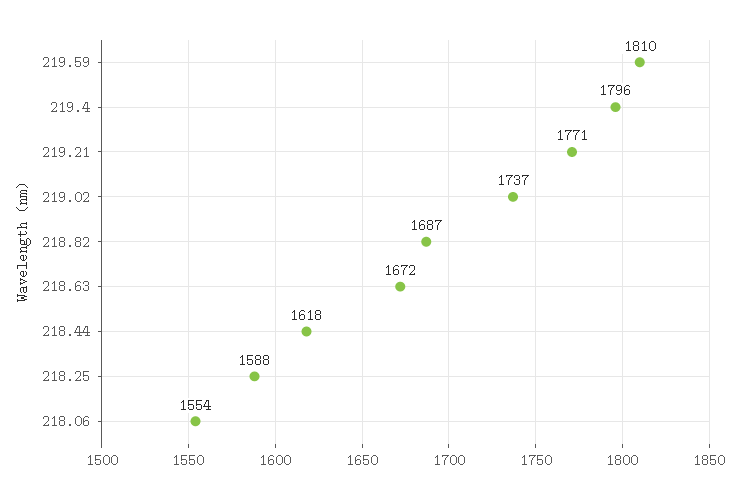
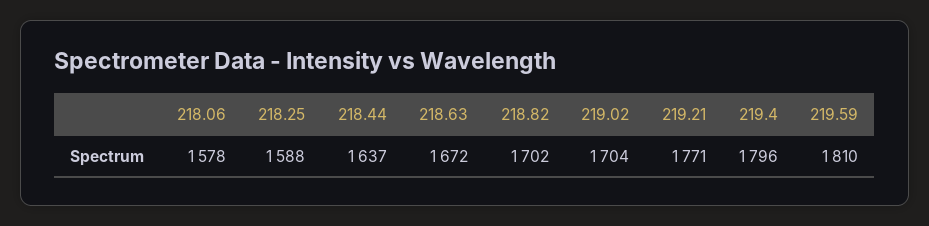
219.02: 1737 -> 1704
218.82: 1687 -> 1702
218.44: 1618 -> 1637
218.06: 1554 -> 1578

